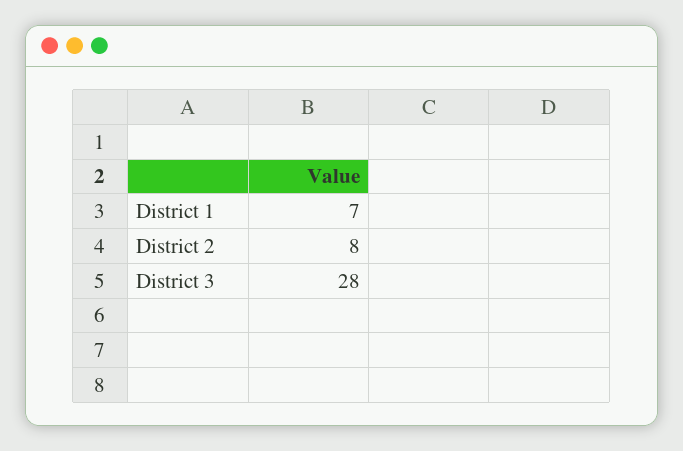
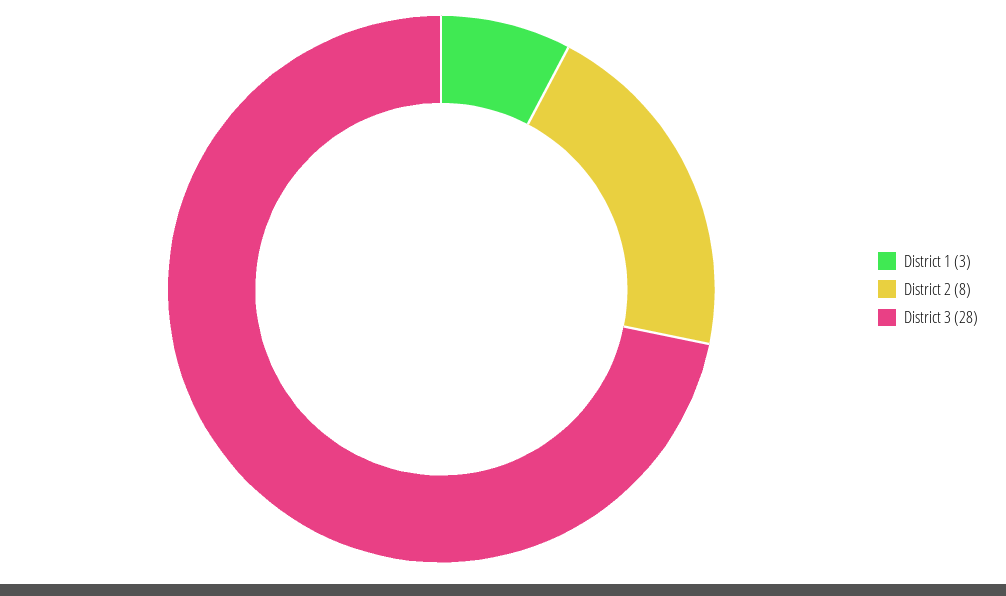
District 1: 7 -> 3

